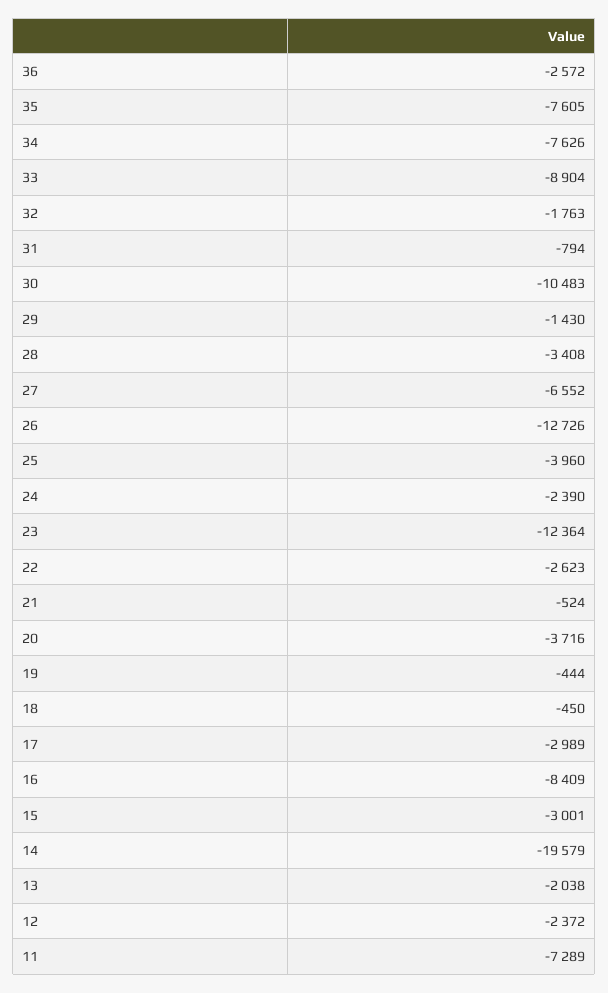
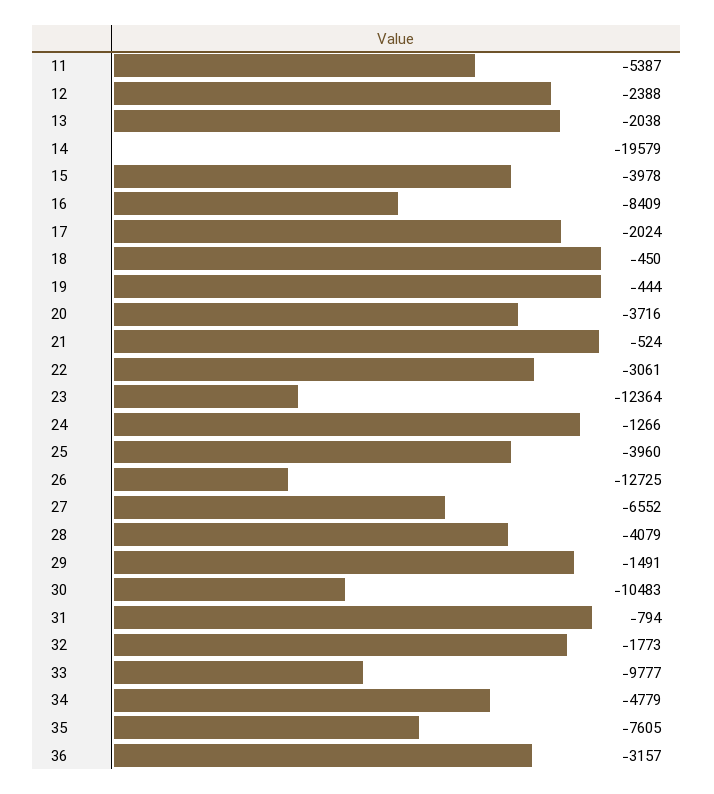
36: -2572 -> -3157
34: -7626 -> -4779
33: -8904 -> -9777
32: -1763 -> -1773
29: -1430 -> -1491
28: -3408 -> -4079
26: -12726 -> -12725
24: -2390 -> -1266
22: -2623 -> -3061
17: -2989 -> -2024
15: -3001 -> -3978
12: -2372 -> -2388
11: -7289 -> -5387

